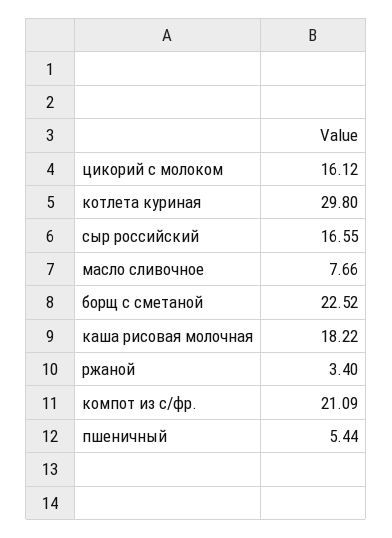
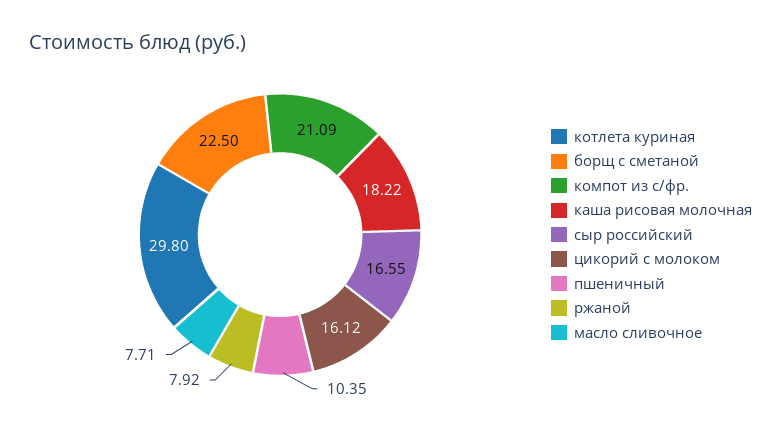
масло сливочное: 7.66 -> 7.71
борщ с сметаной: 22.52 -> 22.5
ржаной: 3.4 -> 7.92
пшеничный: 5.44 -> 10.35

